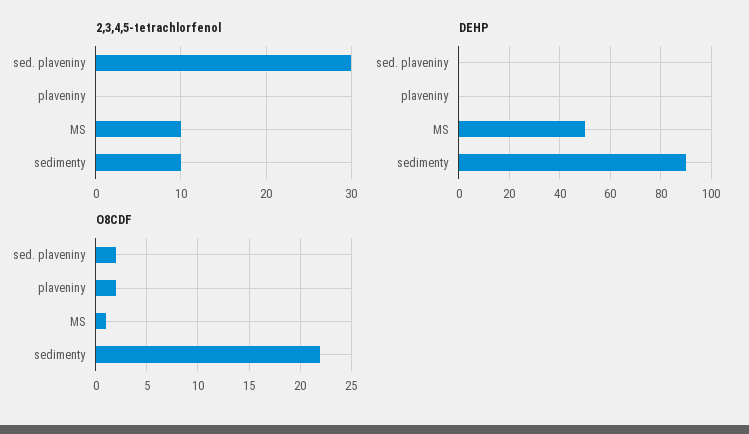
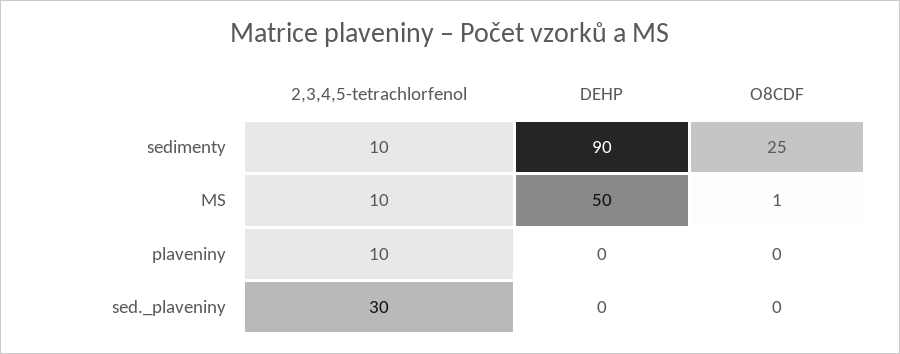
2,3,4,5-tetrachlorfenol, plaveniny: 0 -> 10
O8CDF, sed. plaveniny: 2 -> 0
O8CDF, plaveniny: 2 -> 0
O8CDF, sedimenty: 22 -> 25

